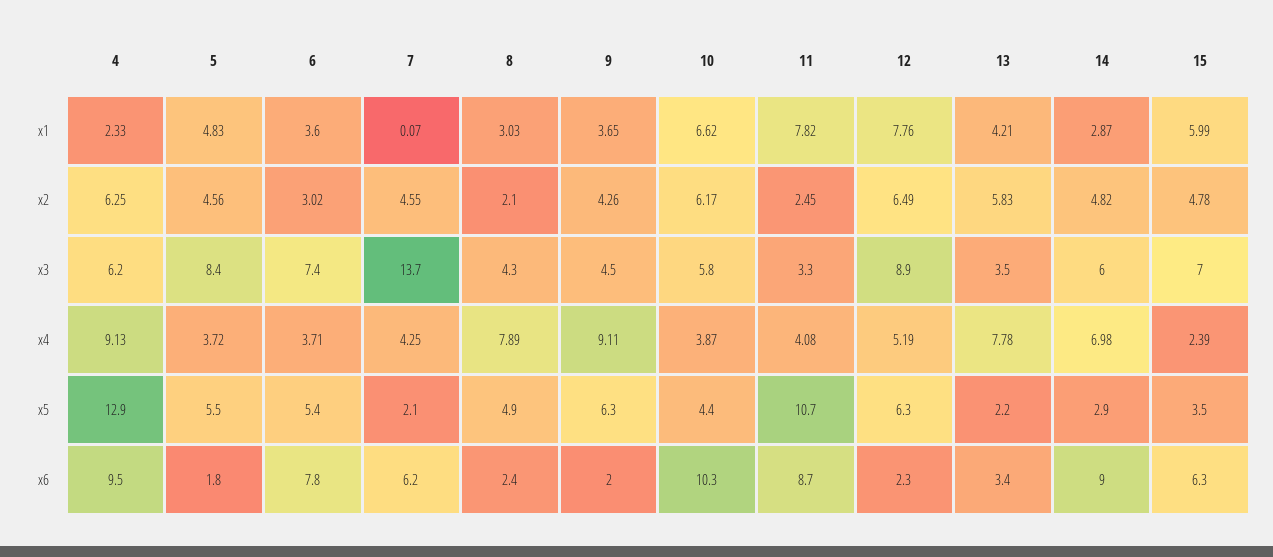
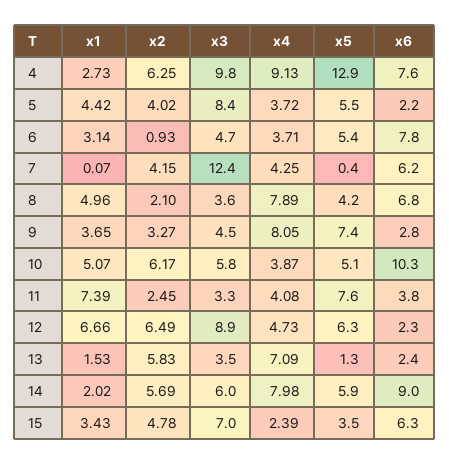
4, x1: 2.33 -> 2.73
5, x1: 4.83 -> 4.42
6, x1: 3.6 -> 3.14
8, x1: 3.03 -> 4.96
10, x1: 6.62 -> 5.07
11, x1: 7.82 -> 7.39
12, x1: 7.76 -> 6.66
13, x1: 4.21 -> 1.53
14, x1: 2.87 -> 2.02
15, x1: 5.99 -> 3.43
5, x2: 4.56 -> 4.02
6, x2: 3.02 -> 0.93
7, x2: 4.55 -> 4.15
9, x2: 4.26 -> 3.27
14, x2: 4.82 -> 5.69
4, x3: 6.2 -> 9.8
6, x3: 7.4 -> 4.7
7, x3: 13.7 -> 12.4
8, x3: 4.3 -> 3.6
9, x4: 9.11 -> 8.05
12, x4: 5.19 -> 4.73
13, x4: 7.78 -> 7.09
14, x4: 6.98 -> 7.98
7, x5: 2.1 -> 0.4
8, x5: 4.9 -> 4.2
9, x5: 6.3 -> 7.4
10, x5: 4.4 -> 5.1
11, x5: 10.7 -> 7.6
13, x5: 2.2 -> 1.3
14, x5: 2.9 -> 5.9
4, x6: 9.5 -> 7.6
5, x6: 1.8 -> 2.2
8, x6: 2.4 -> 6.8
9, x6: 2 -> 2.8
11, x6: 8.7 -> 3.8
13, x6: 3.4 -> 2.4

